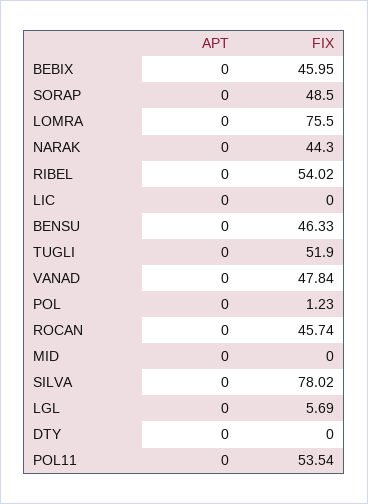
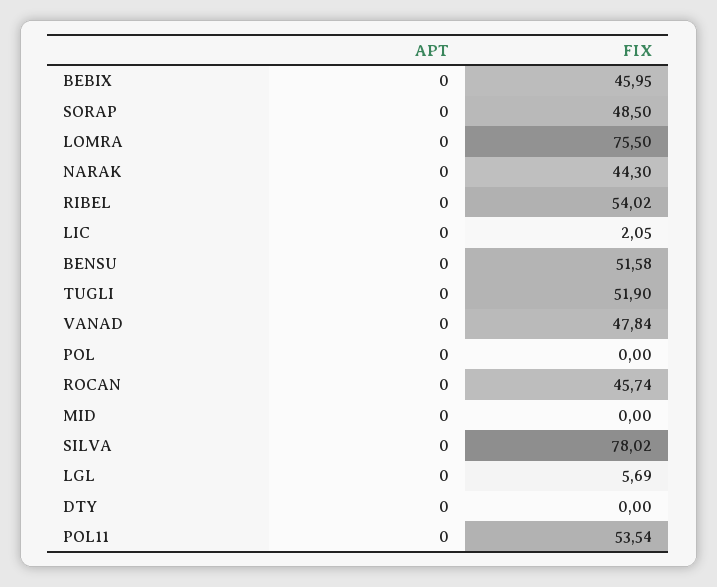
FIX, LIC: 0 -> 2.05
FIX, BENSU: 46.33 -> 51.58
FIX, POL: 1.23 -> 0

